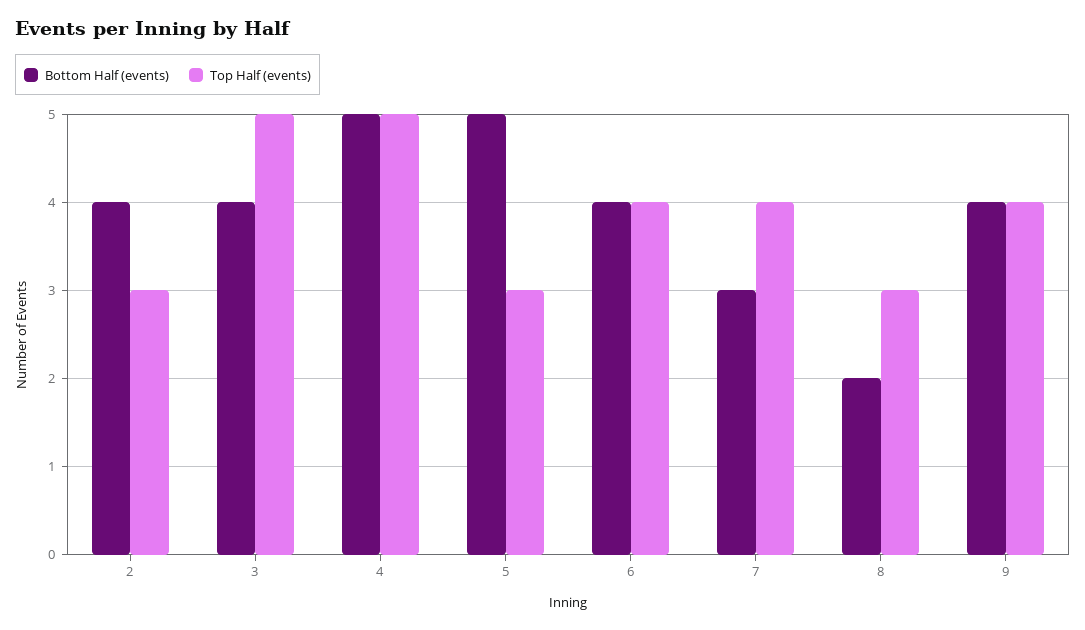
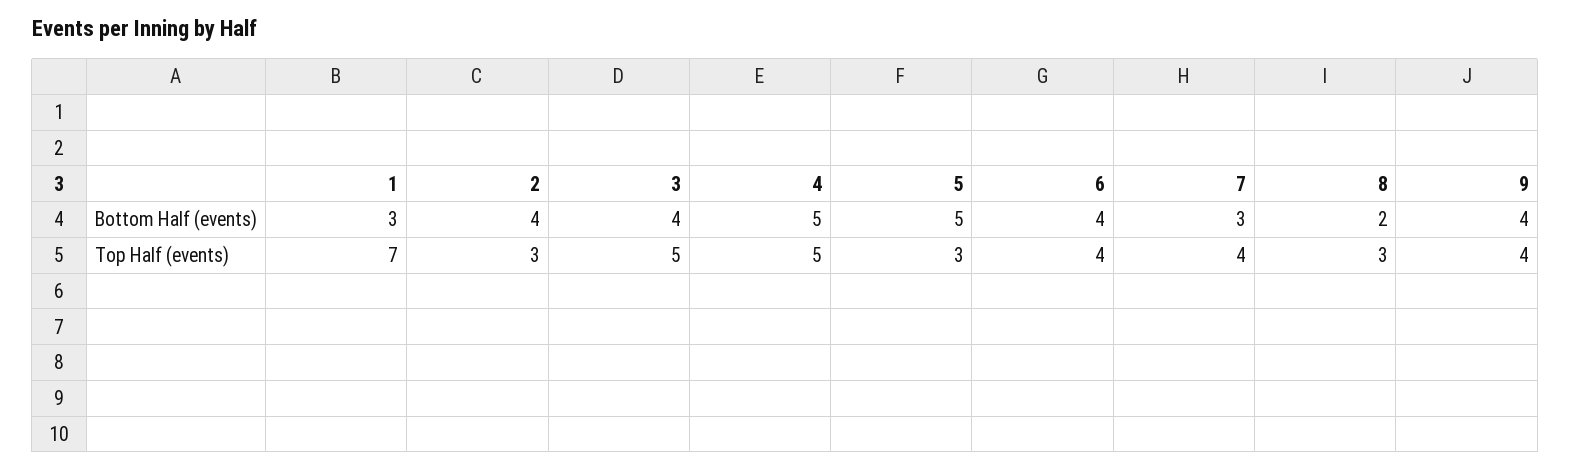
Bottom Half (events), 1: none -> 3
Top Half (events), 1: none -> 7

